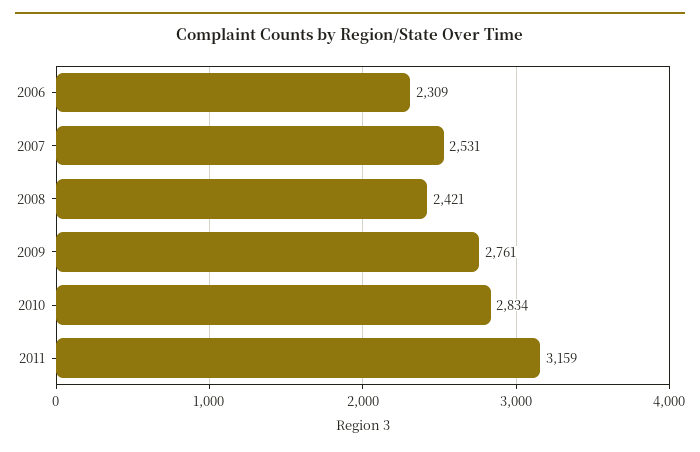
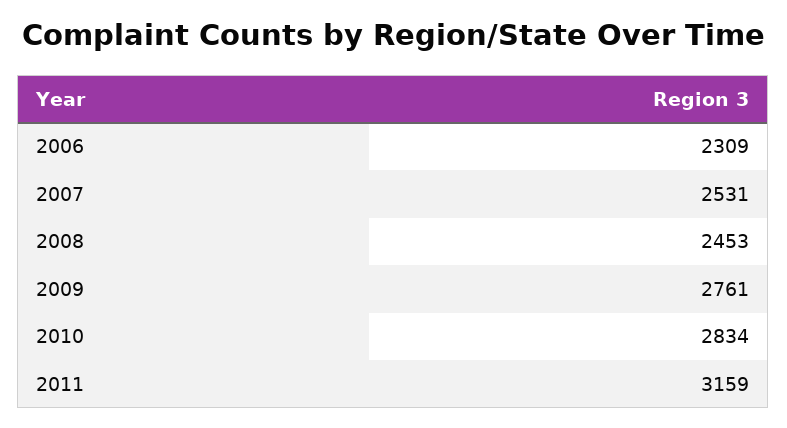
2008: 2421 -> 2453

